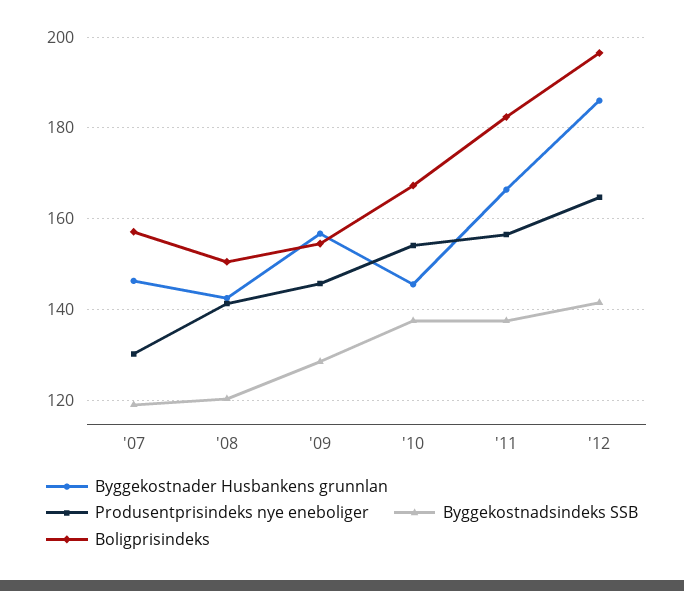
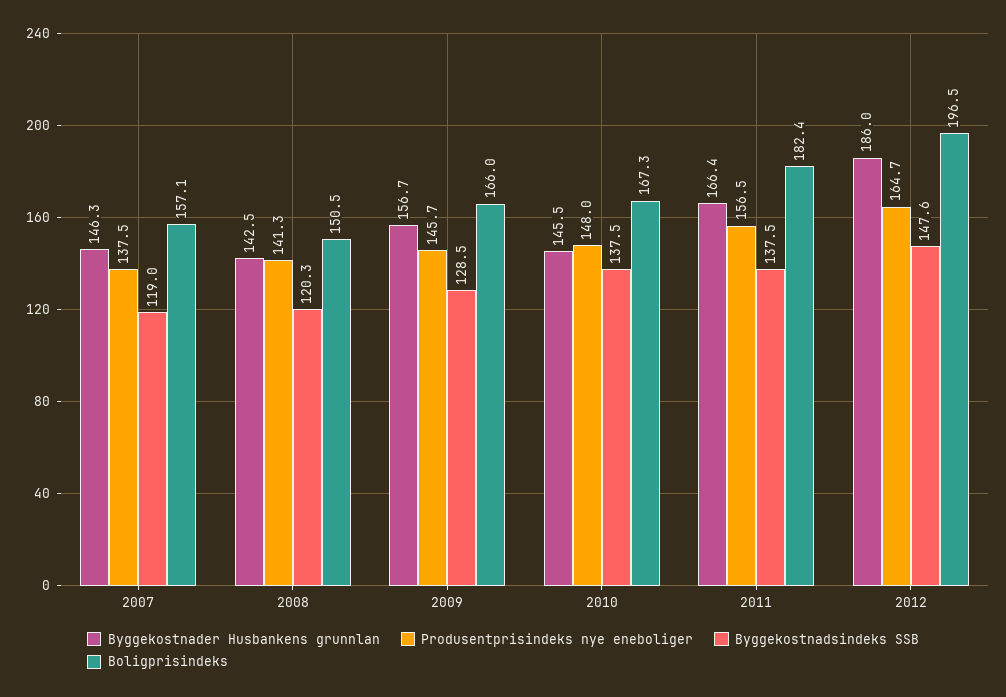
Produsentprisindeks nye eneboliger, '07: 130 -> 137.5
Boligprisindeks, '09: 154 -> 166
Produsentprisindeks nye eneboliger, '10: 154 -> 148
Byggekostnadsindeks SSB, '12: 142 -> 147.6

